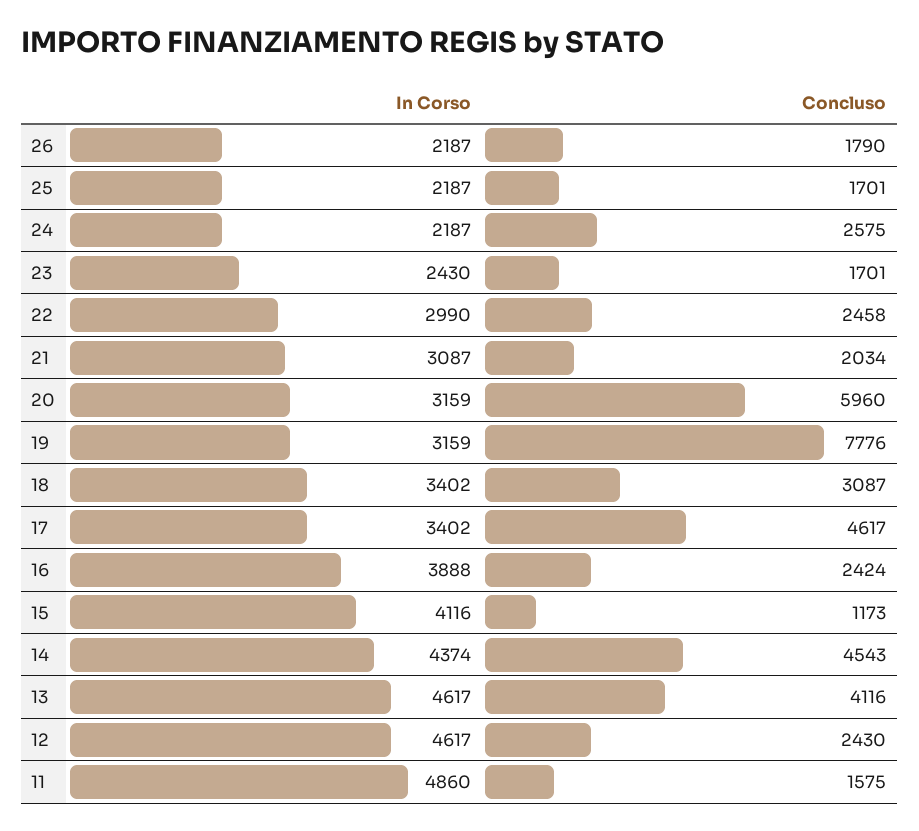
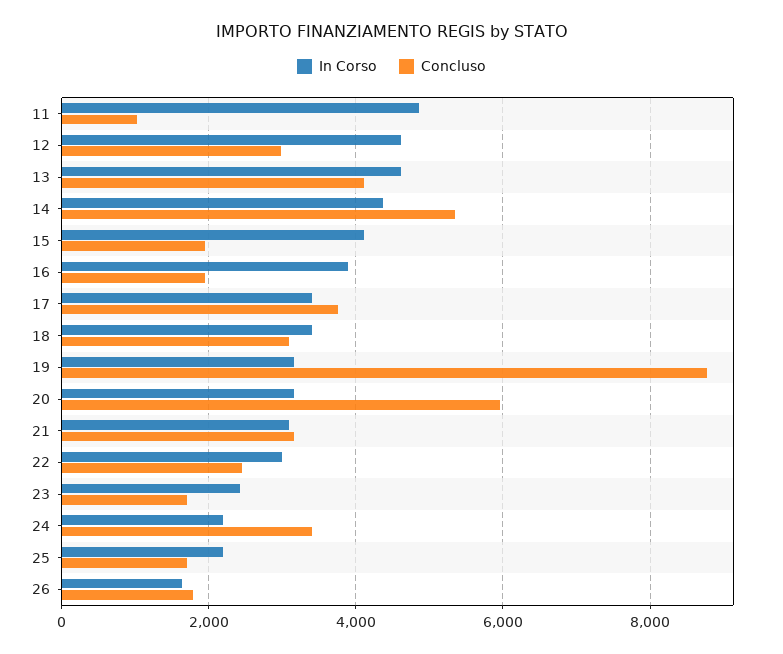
In Corso, 26: 2187 -> 1600
Concluso, 24: 2575 -> 3400
Concluso, 21: 2034 -> 3200
Concluso, 19: 7776 -> 8800
Concluso, 17: 4617 -> 3800
Concluso, 16: 2424 -> 2000
Concluso, 15: 1173 -> 2000
Concluso, 14: 4543 -> 5400
Concluso, 12: 2430 -> 3000
Concluso, 11: 1575 -> 1000

